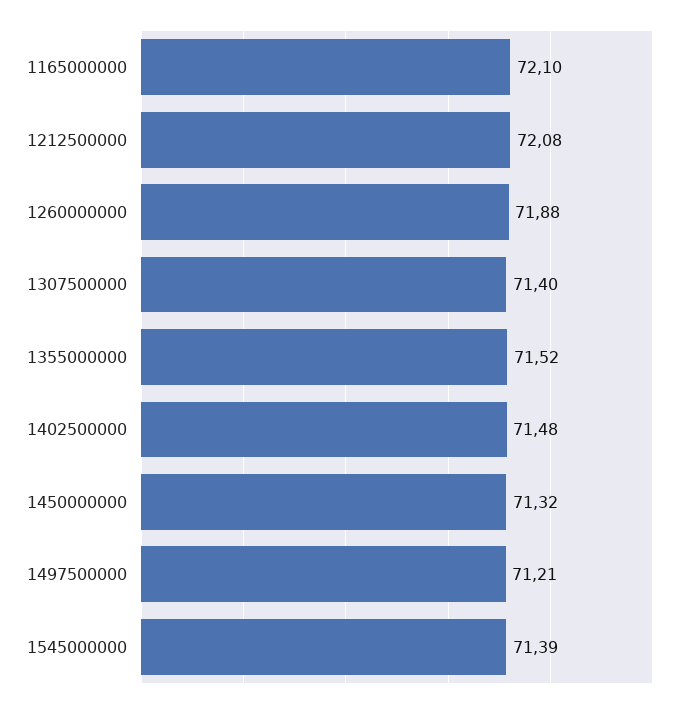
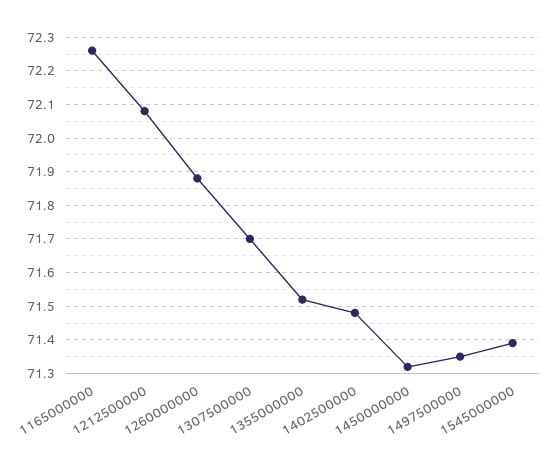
1165000000: 72.1 -> 72.25
1307500000: 71.4 -> 71.7
1497500000: 71.21 -> 71.35

